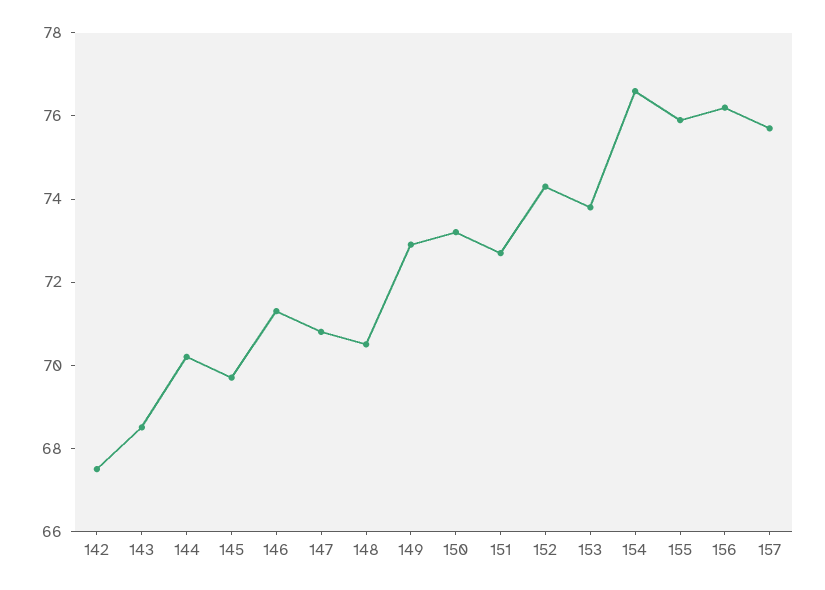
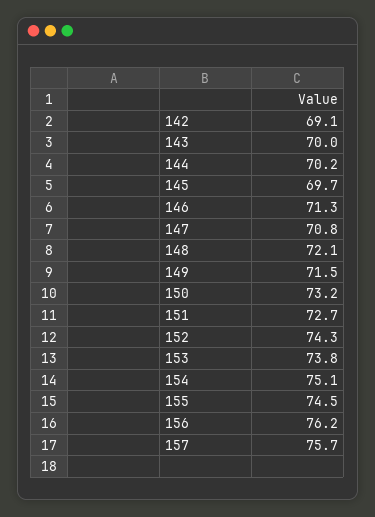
142: 67.5 -> 69.1
143: 68.5 -> 70
148: 70.5 -> 72.1
149: 73 -> 71.5
154: 76.5 -> 75.1
155: 76 -> 74.5

